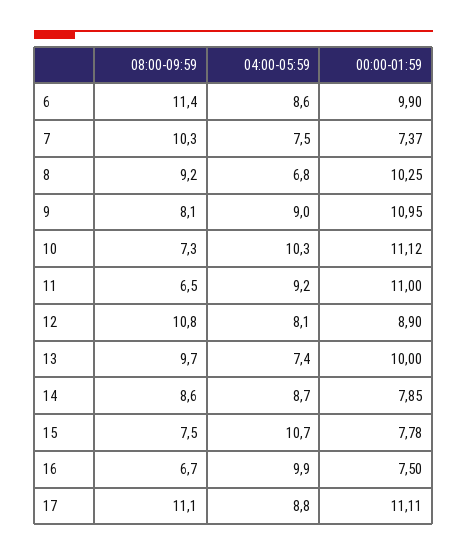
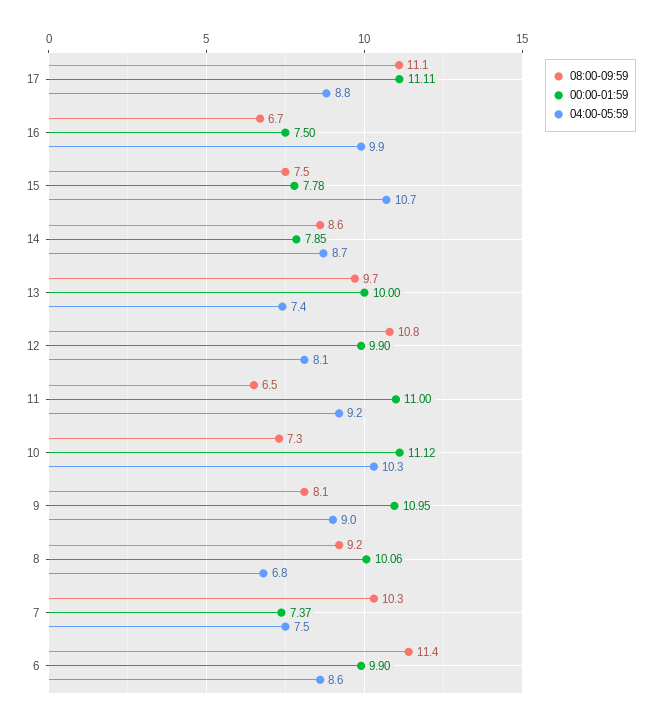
00:00-01:59, 8: 10.25 -> 10.06
00:00-01:59, 12: 8.9 -> 9.9

